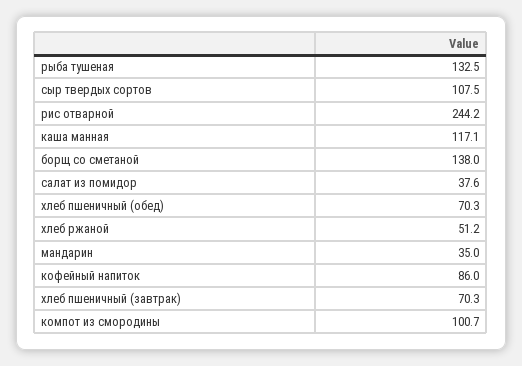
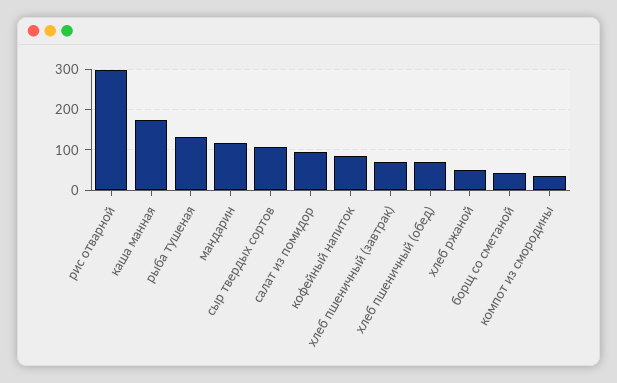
рис отварной: 244.2 -> 300
каша манная: 117.1 -> 180
борщ со сметаной: 138 -> 40
салат из помидор: 37.6 -> 100
мандарин: 35 -> 120
компот из смородины: 100.7 -> 40

